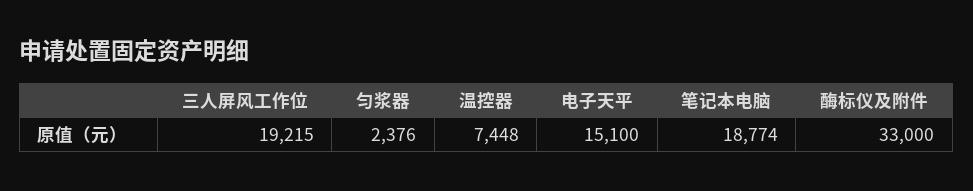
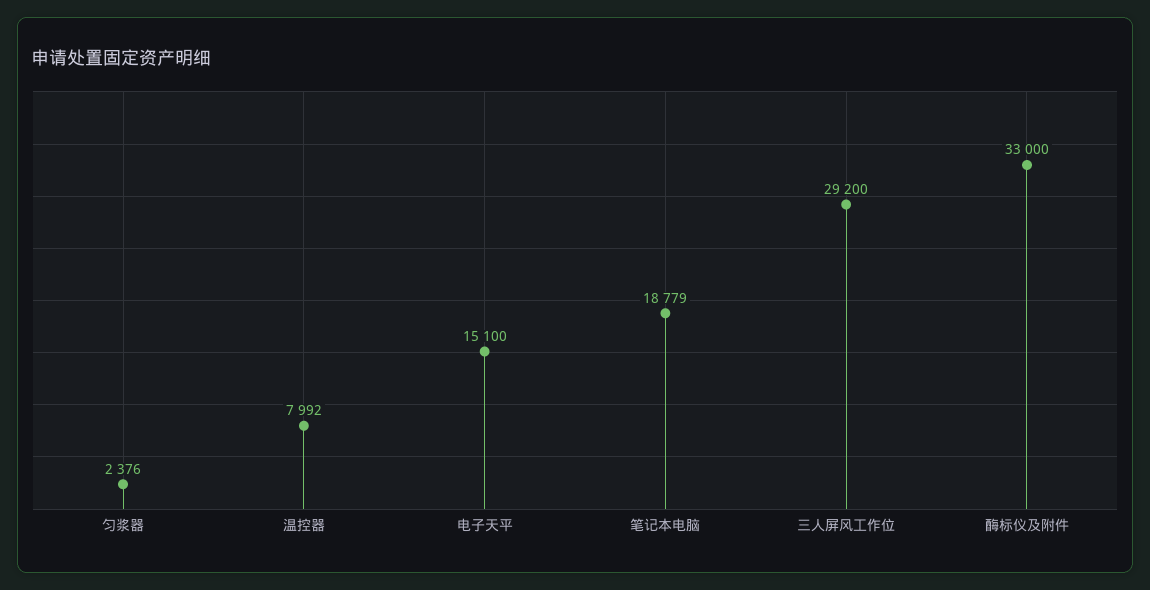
三人屏风工作位: 19215 -> 29200
温控器: 7448 -> 7992
笔记本电脑: 18774 -> 18779

